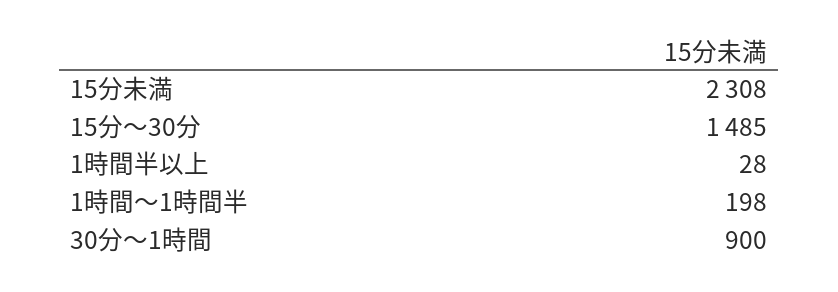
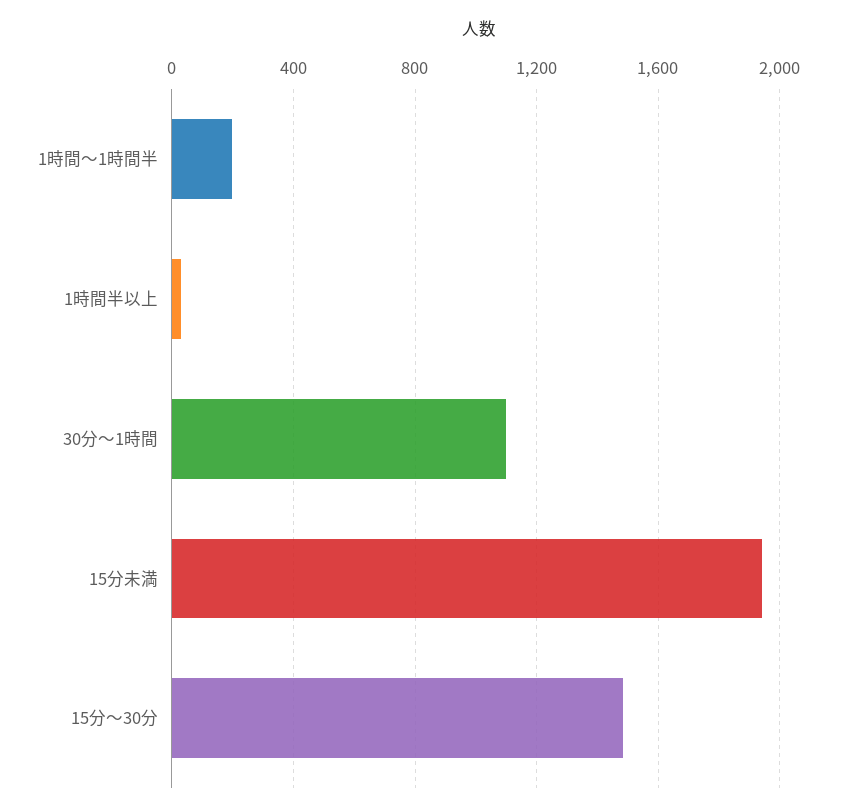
15分未満: 2308 -> 1950
30分～1時間: 900 -> 1100

